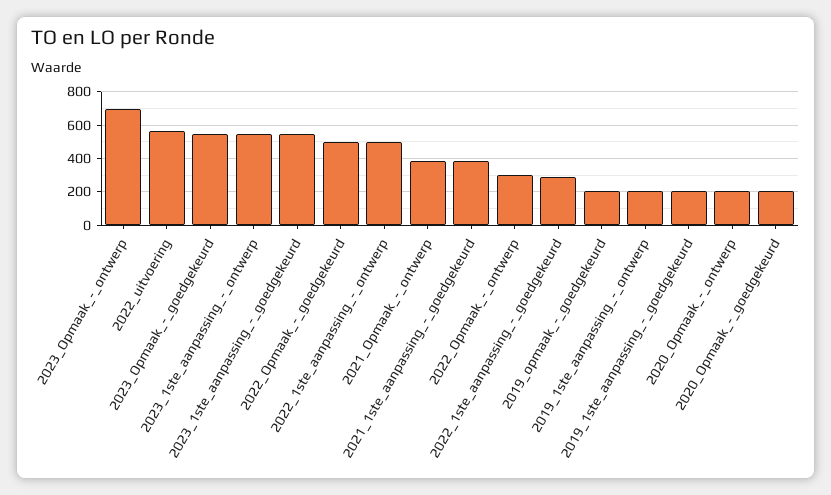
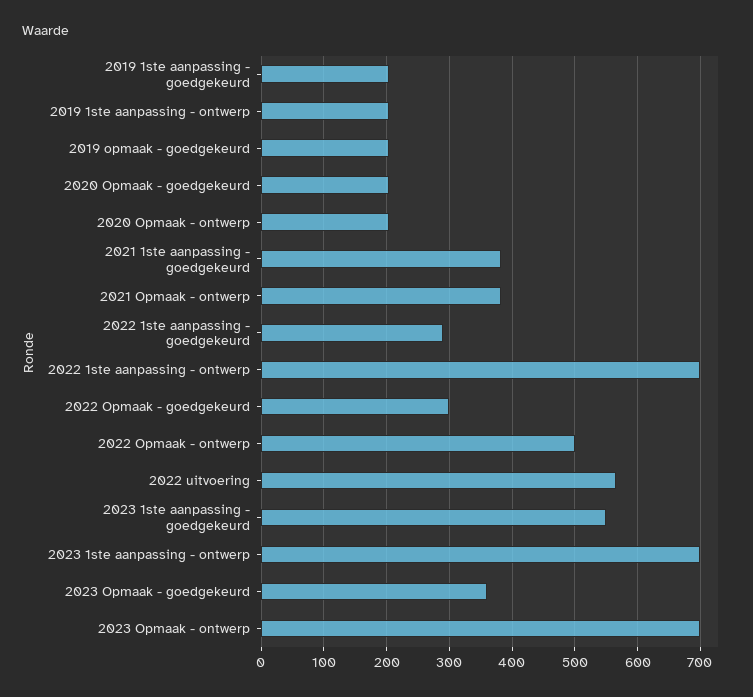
2023_Opmaak_-_goedgekeurd: 550 -> 360
2023_1ste_aanpassing_-_ontwerp: 550 -> 700
2022_Opmaak_-_goedgekeurd: 500 -> 300
2022_1ste_aanpassing_-_ontwerp: 500 -> 700
2022_Opmaak_-_ontwerp: 300 -> 500

